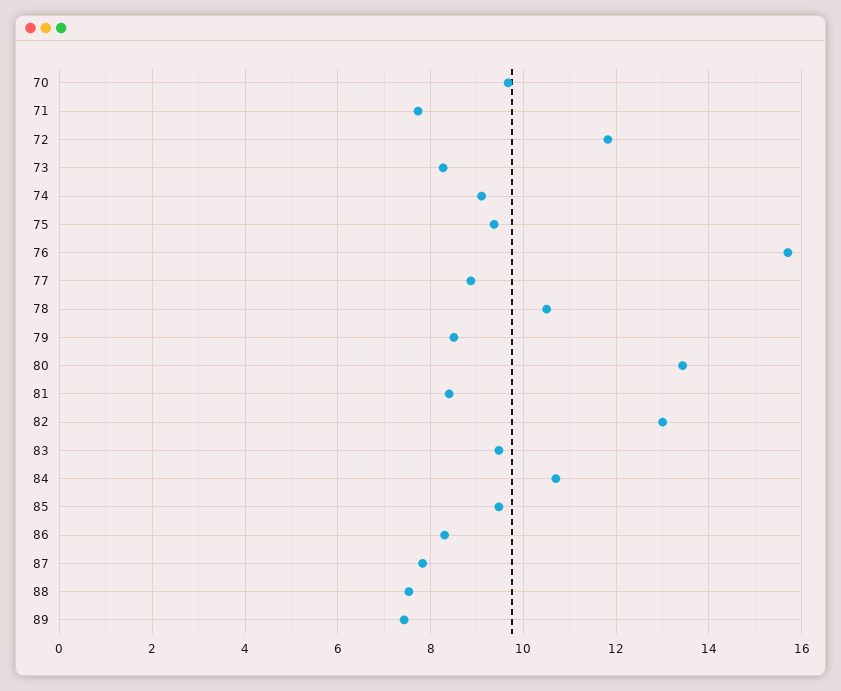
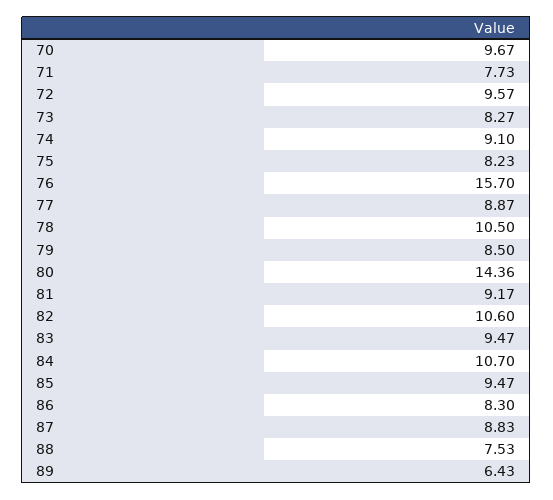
72: 11.8 -> 9.57
75: 9.4 -> 8.23
80: 13.4 -> 14.36
81: 8.4 -> 9.17
82: 13 -> 10.6
87: 7.8 -> 8.83
89: 7.4 -> 6.43

